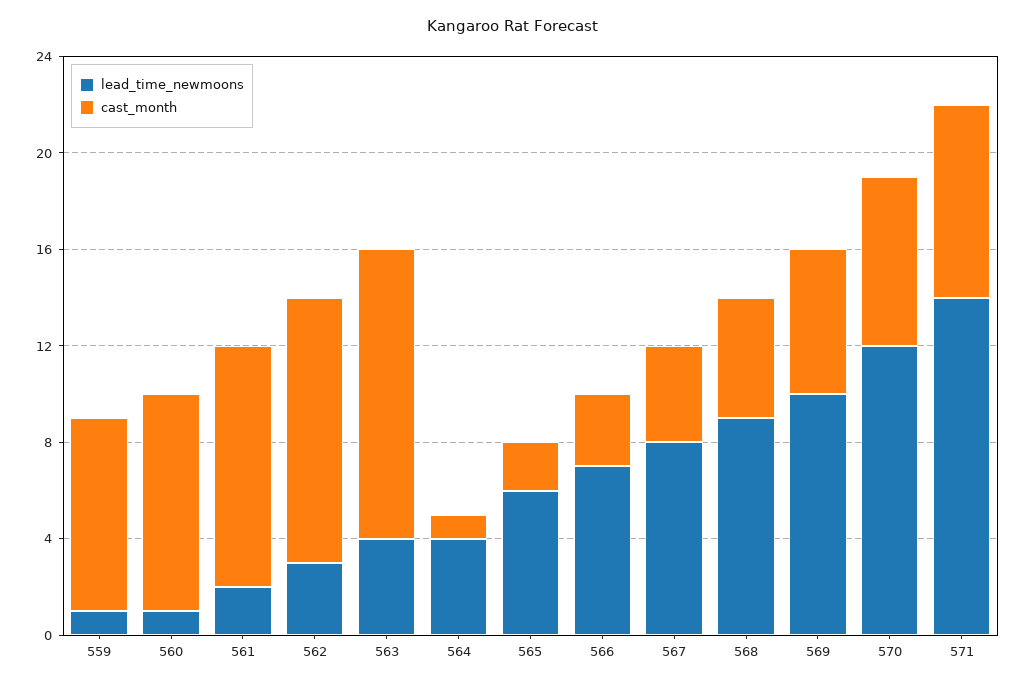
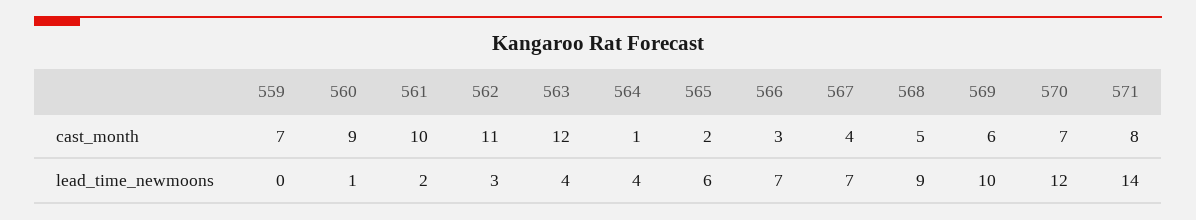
lead_time_newmoons, 559: 1 -> 0
cast_month, 559: 8 -> 7
lead_time_newmoons, 567: 8 -> 7

